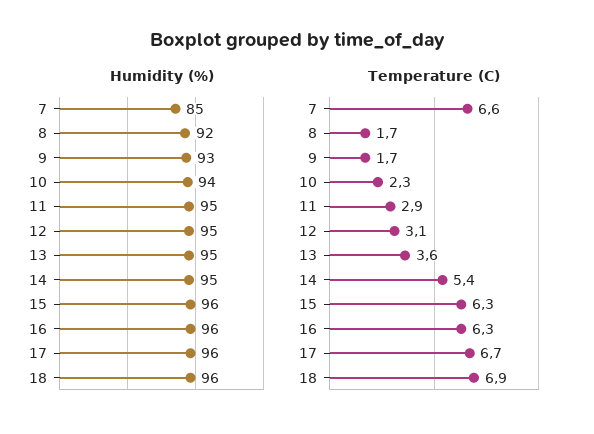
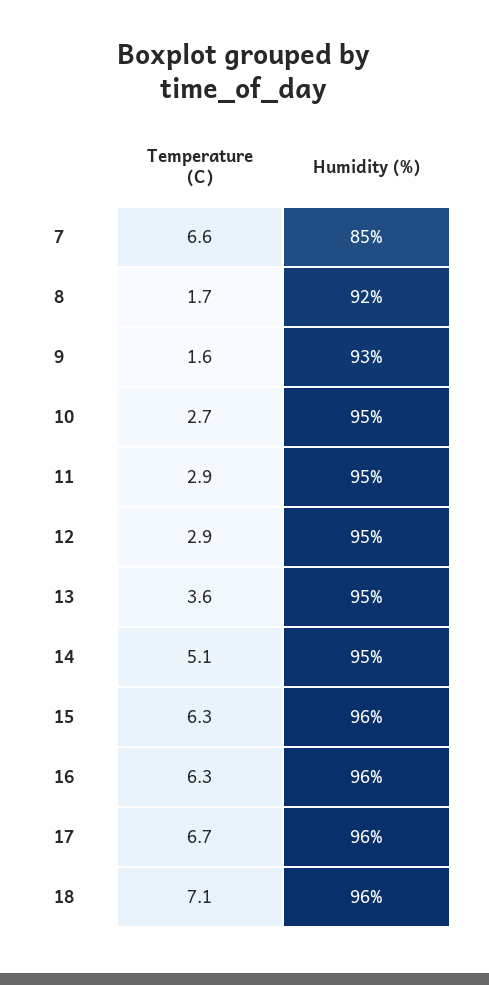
Humidity (%), 10: 94 -> 95
Temperature (C), 9: 1.7 -> 1.6
Temperature (C), 10: 2.3 -> 2.7
Temperature (C), 12: 3.1 -> 2.9
Temperature (C), 14: 5.4 -> 5.1
Temperature (C), 18: 6.9 -> 7.1

